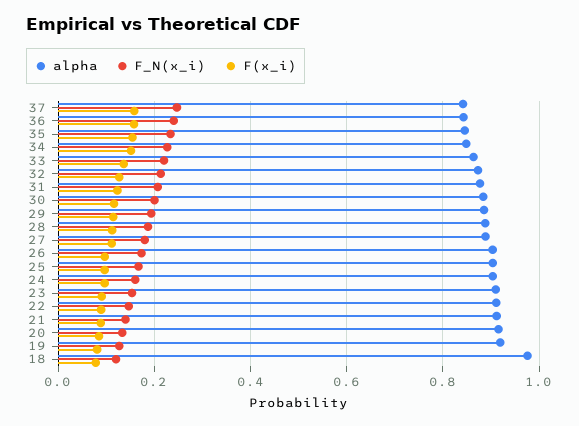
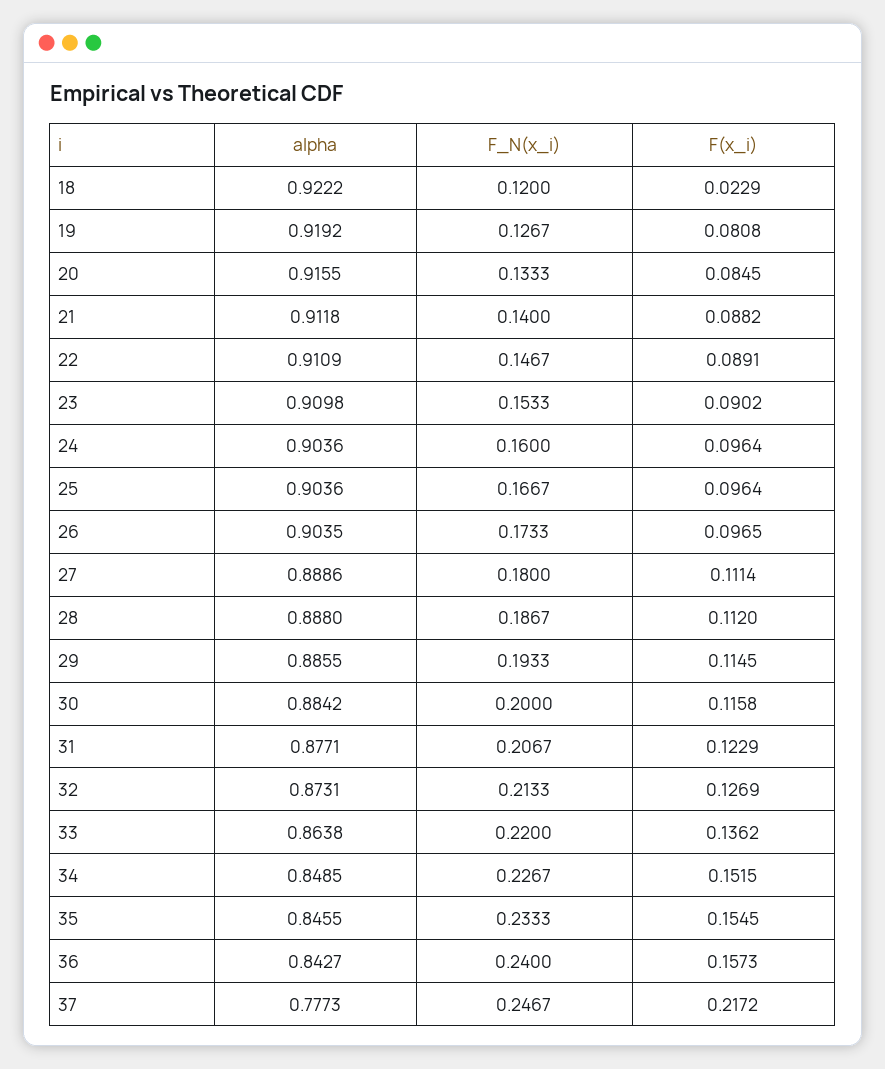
alpha, 37: 0.84 -> 0.7773
F(x_i), 37: 0.16 -> 0.2172
alpha, 18: 0.98 -> 0.9222
F(x_i), 18: 0.08 -> 0.0229

